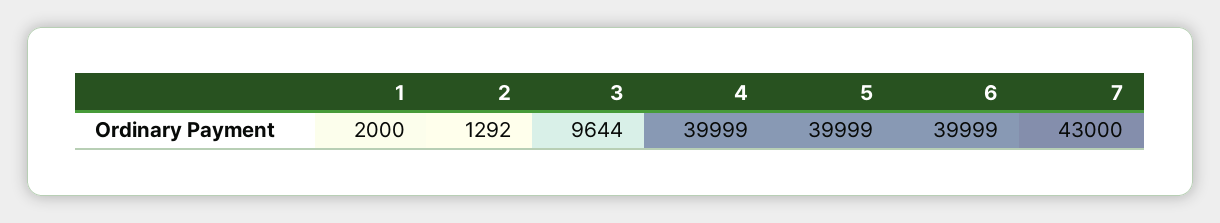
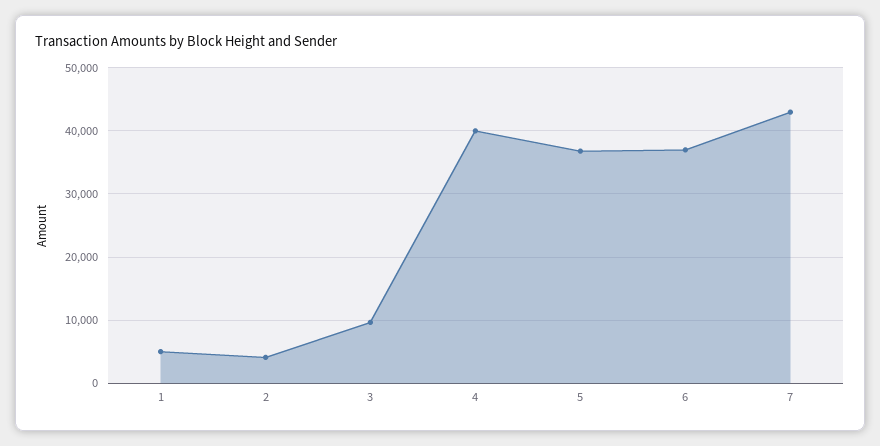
1: 2000 -> 5000
2: 1292 -> 4000
5: 39999 -> 37000
6: 39999 -> 37000

